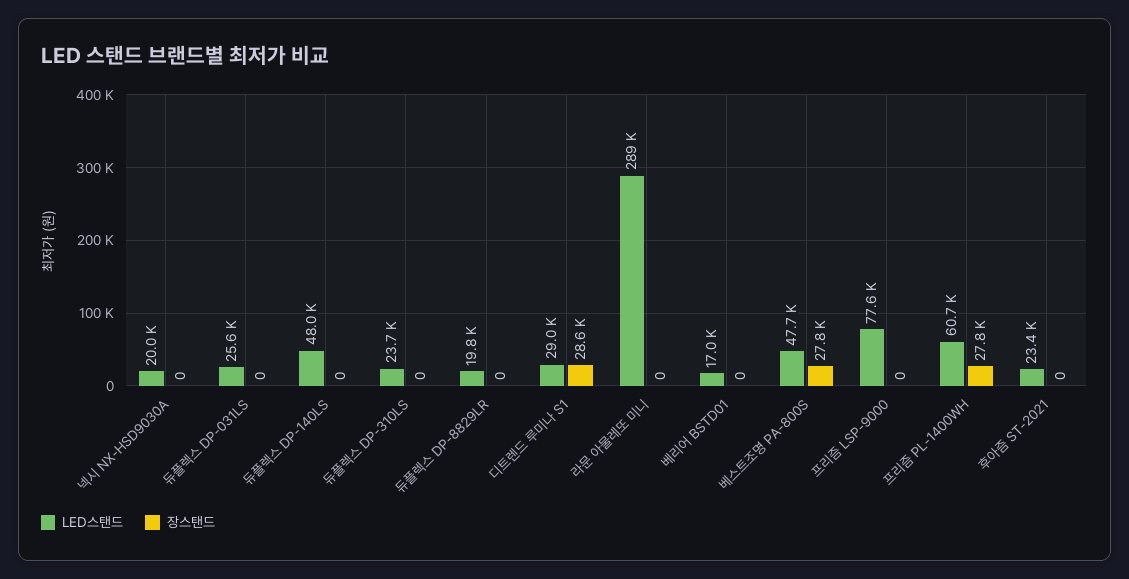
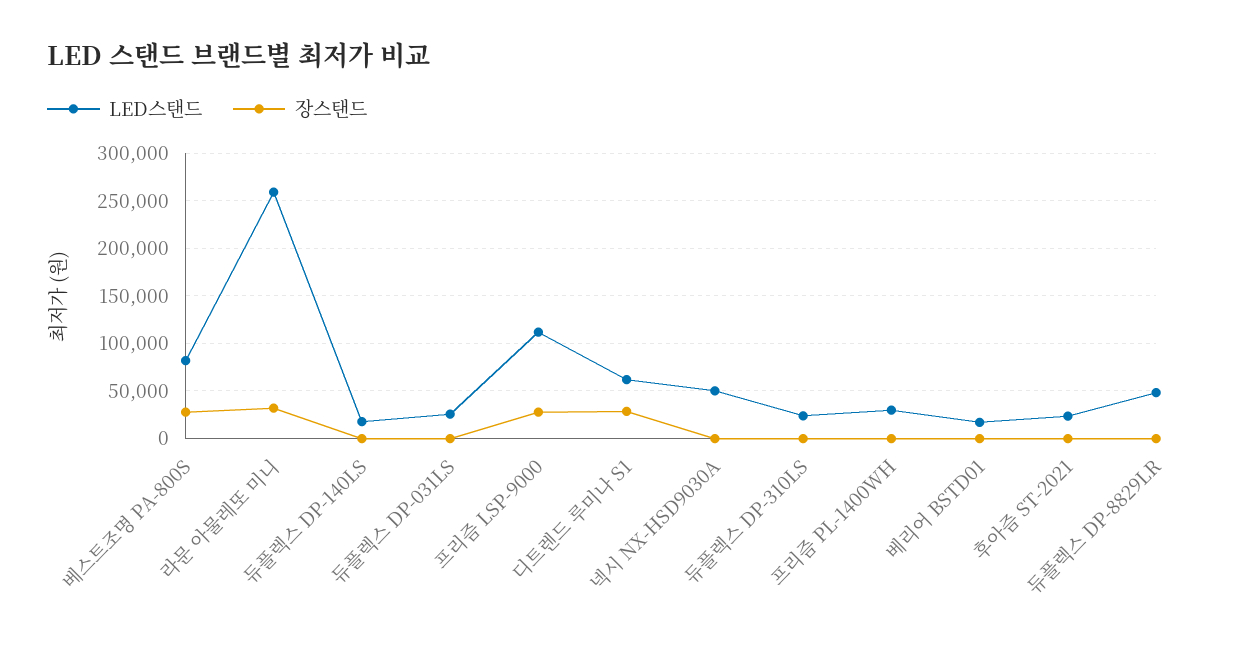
LED스탠드, 넥시 NX-HSD9030A: 20000 -> 50000
LED스탠드, 듀플렉스 DP-140LS: 48000 -> 20000
LED스탠드, 듀플렉스 DP-8829LR: 19800 -> 50000
LED스탠드, 디트렌드 루미나 S1: 29000 -> 60000
LED스탠드, 라문 아물레또 미니: 289000 -> 260000
장스탠드, 라문 아물레또 미니: 0 -> 30000
LED스탠드, 베스트조명 PA-800S: 47700 -> 80000
LED스탠드, 프리즘 LSP-9000: 77600 -> 110000
장스탠드, 프리즘 LSP-9000: 0 -> 30000
LED스탠드, 프리즘 PL-1400WH: 60700 -> 30000
장스탠드, 프리즘 PL-1400WH: 27800 -> 0

